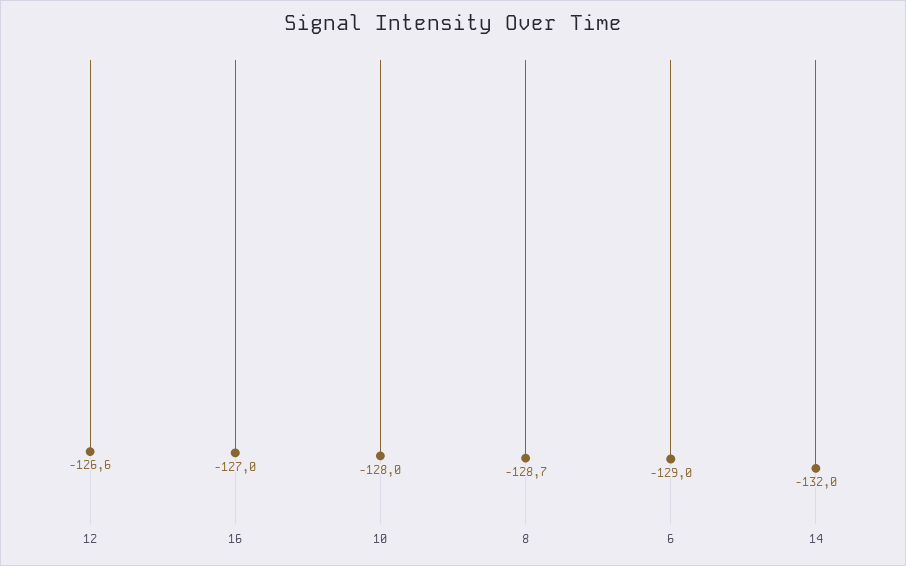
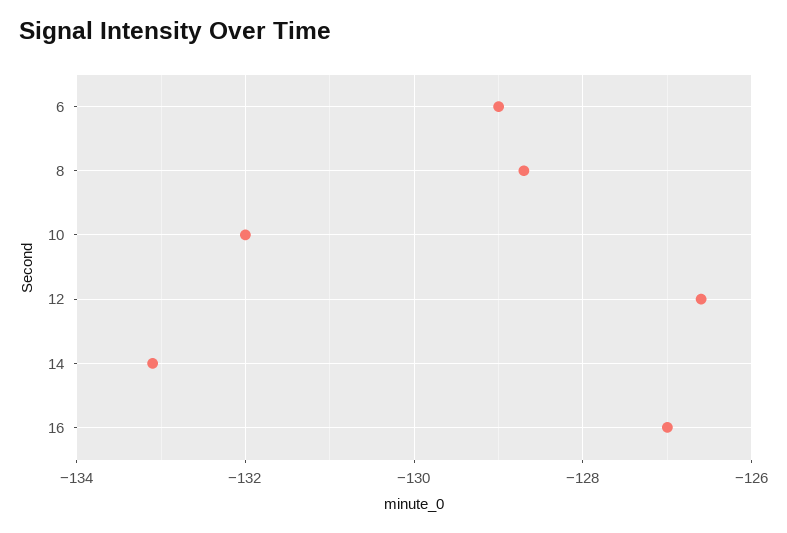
10: -128 -> -132
14: -132 -> -133

